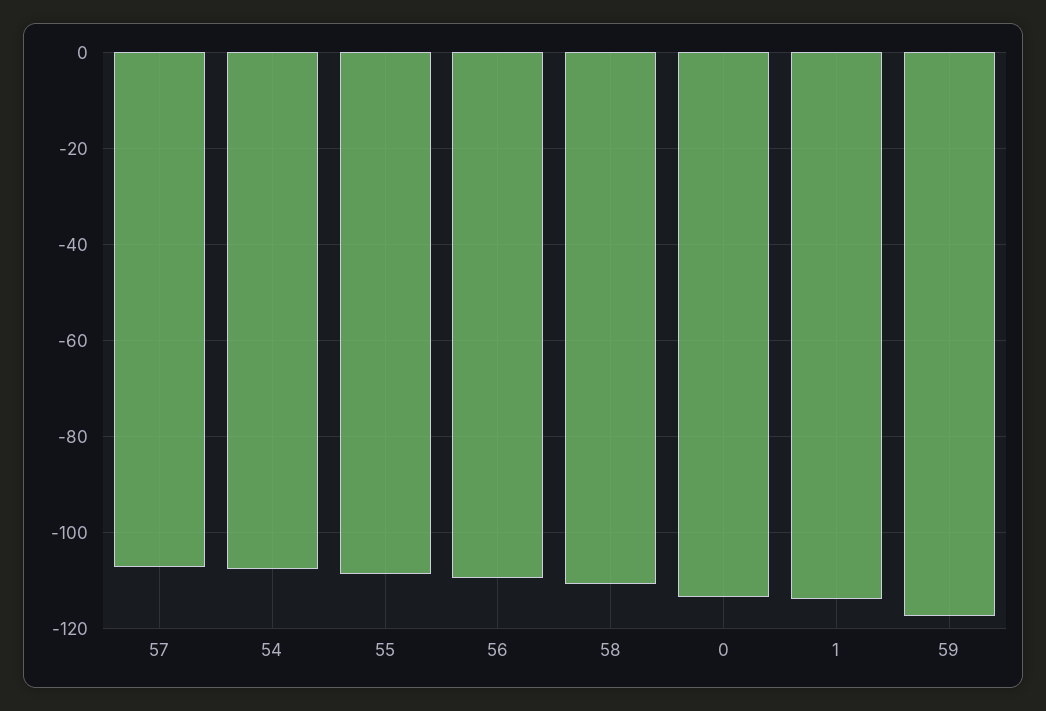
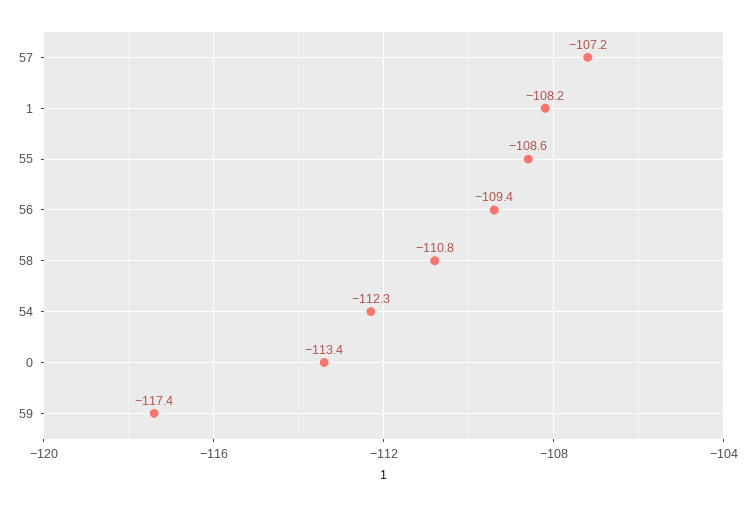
54: -108 -> -112.3
1: -114 -> -108.2

